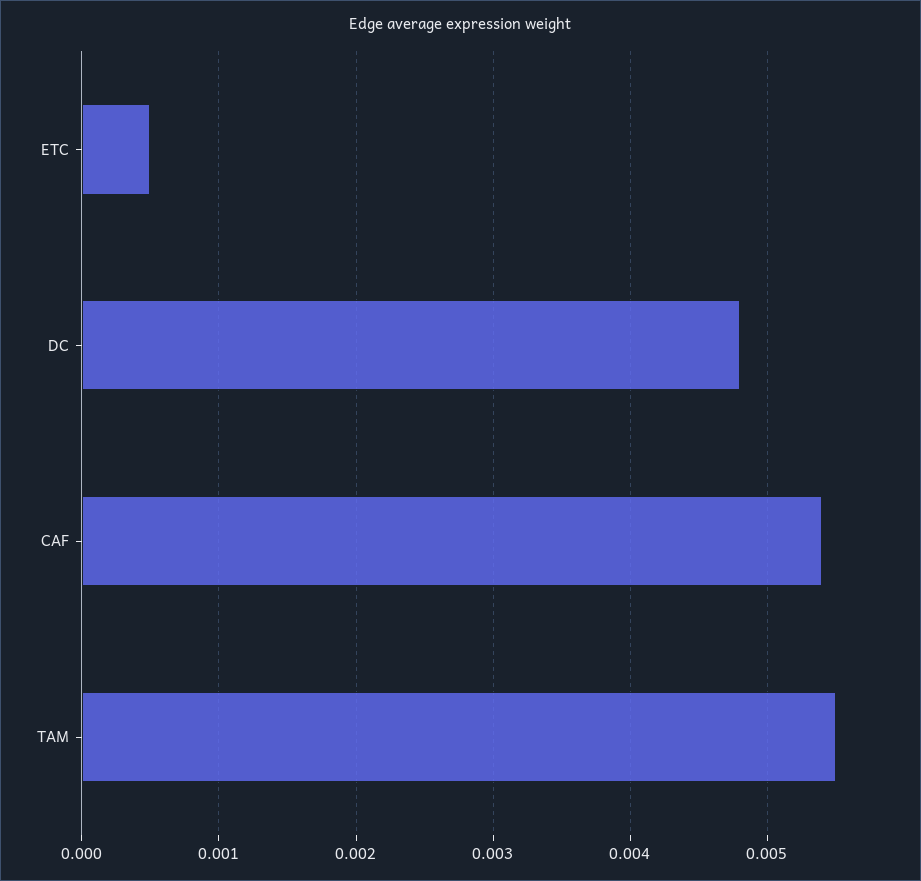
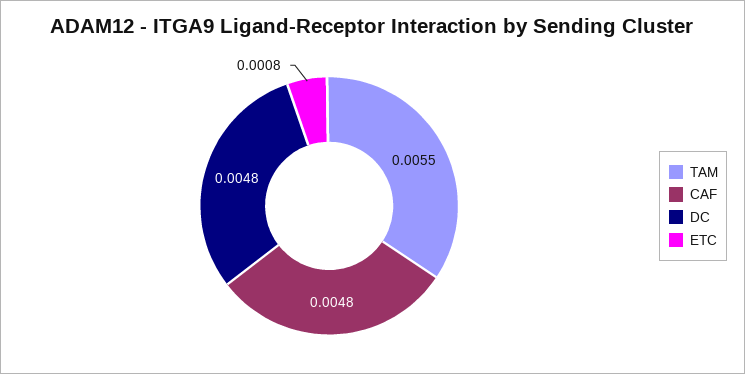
ETC: 0.0005 -> 0.0008
CAF: 0.0054 -> 0.0048

